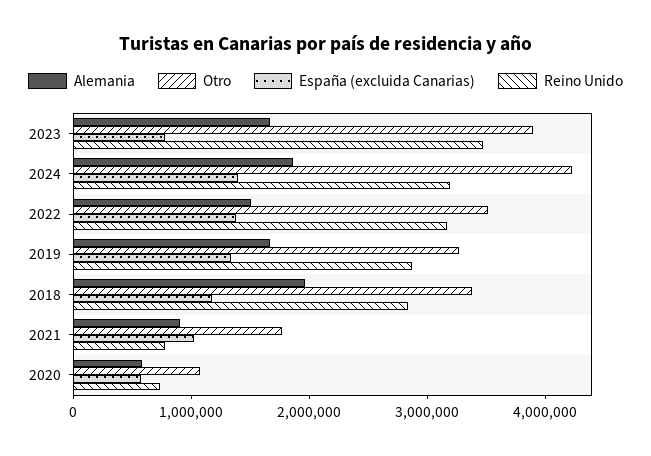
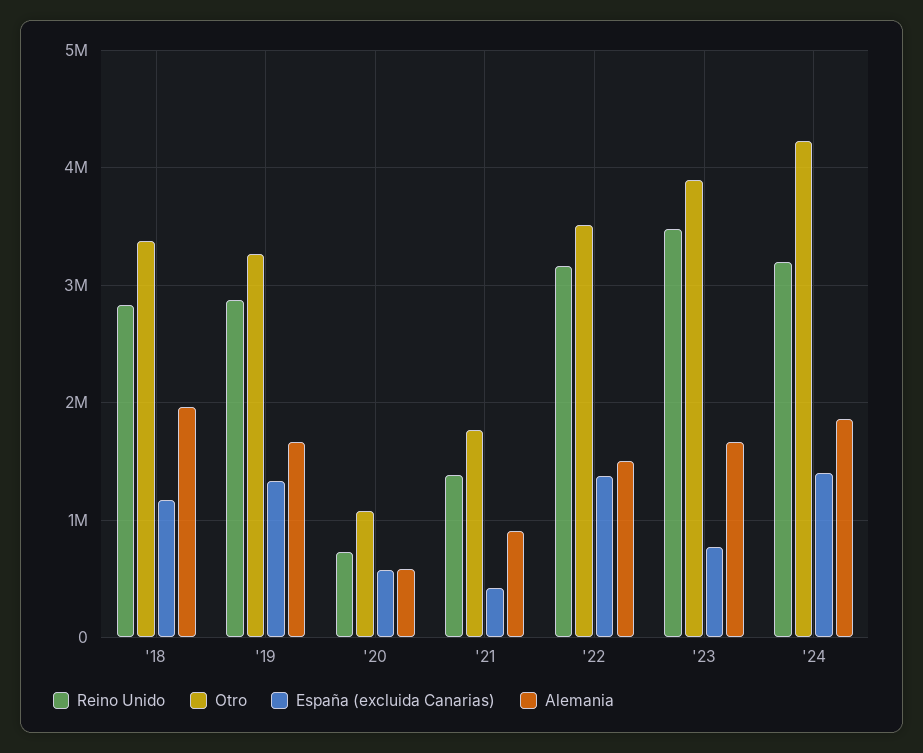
España (excluida Canarias), 2021: 1000000 -> 400000
Reino Unido, 2021: 800000 -> 1400000

